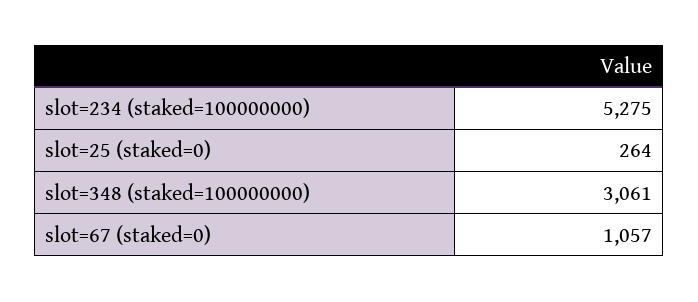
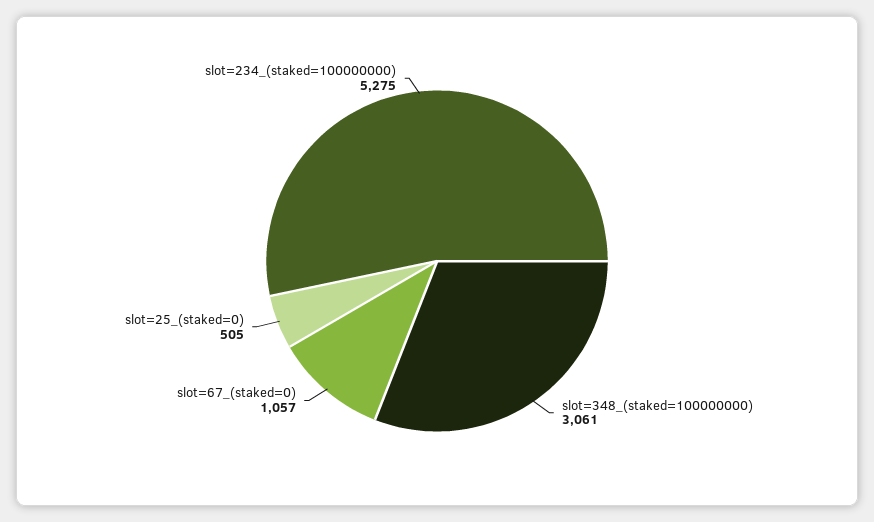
slot=25 (staked=0): 264 -> 505

